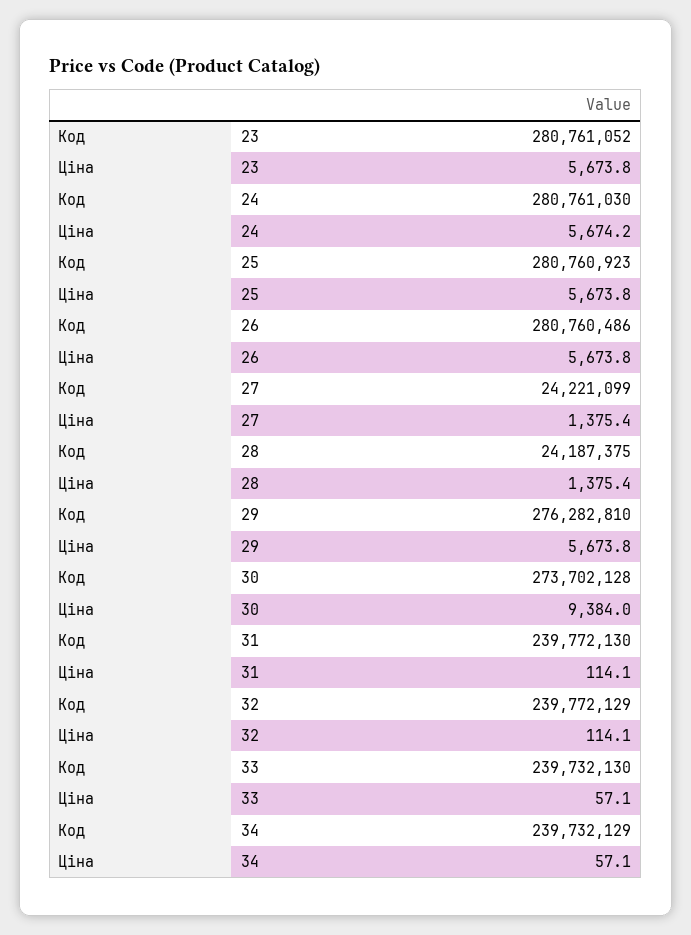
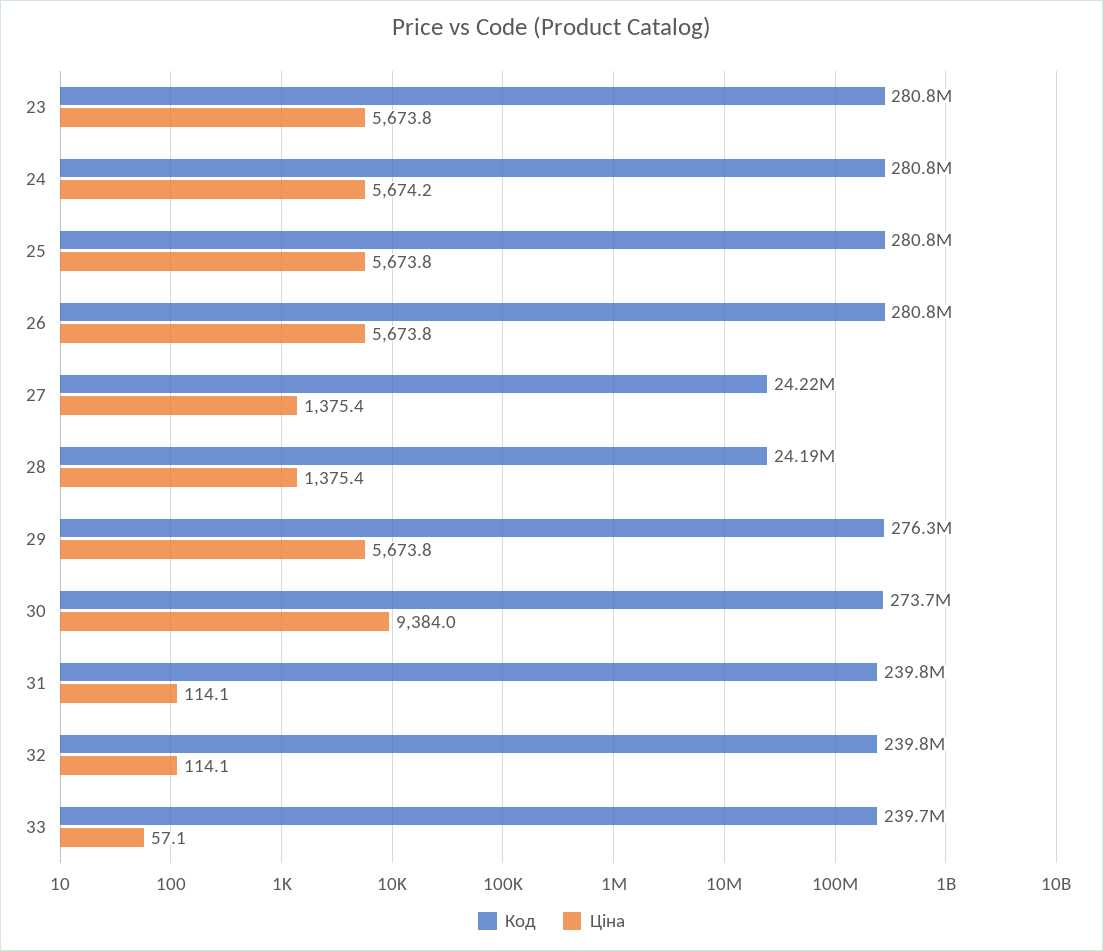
Код, 34: 239732129 -> none
Ціна, 34: 57.1 -> none

